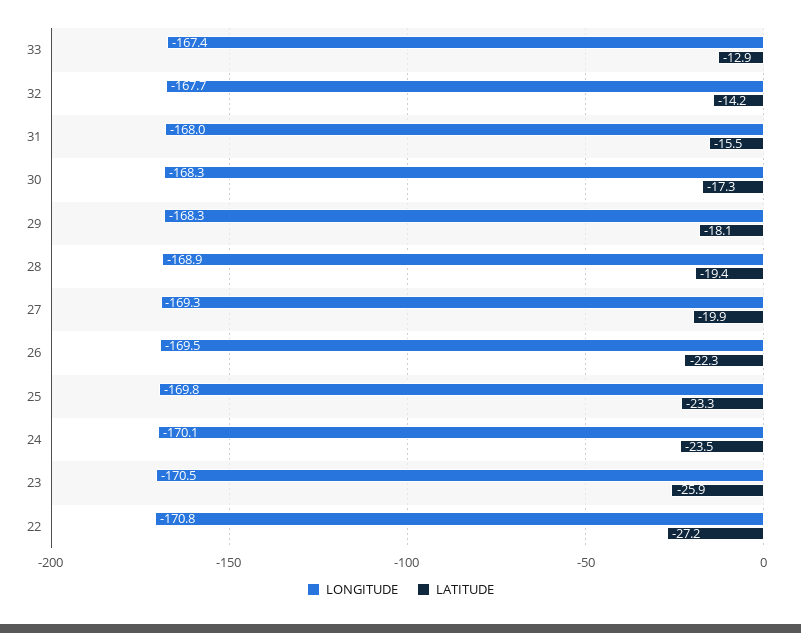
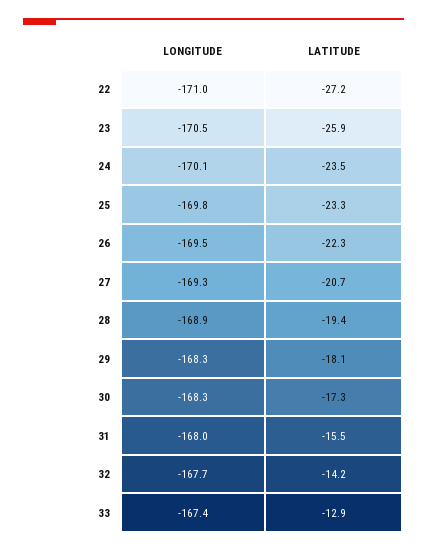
LATITUDE, 27: -19.9 -> -20.7
LONGITUDE, 22: -170.8 -> -171

